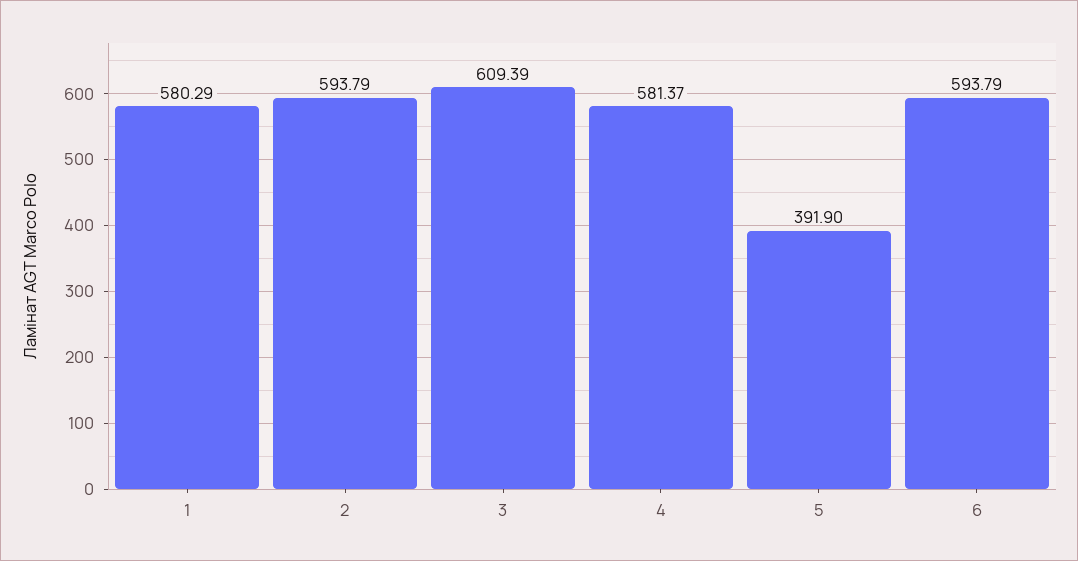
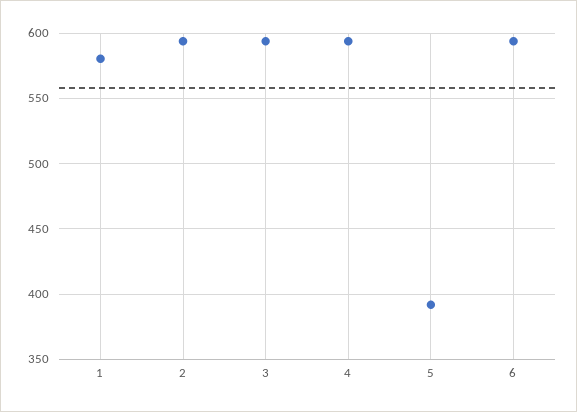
3: 609.39 -> 595
4: 581.37 -> 595

